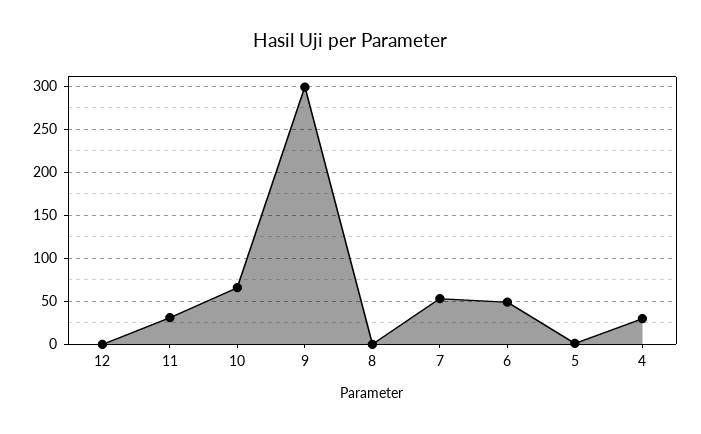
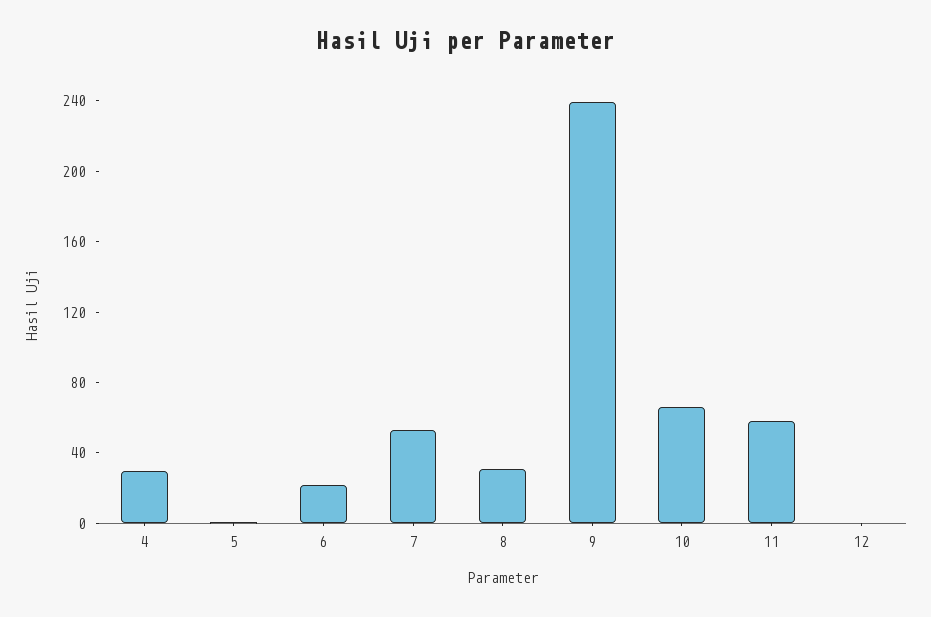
11: 30 -> 60
9: 300 -> 240
8: 0 -> 30
6: 50 -> 20

